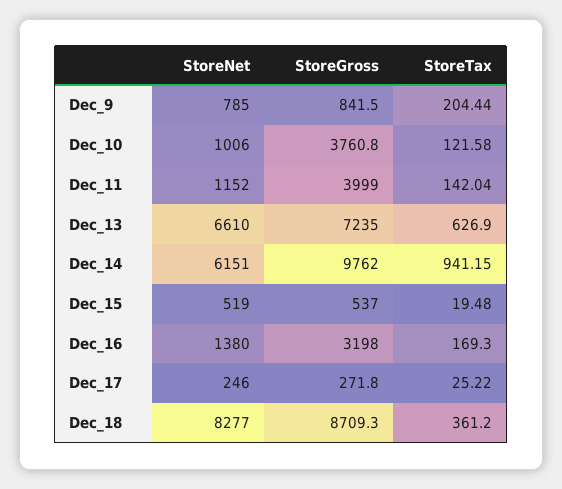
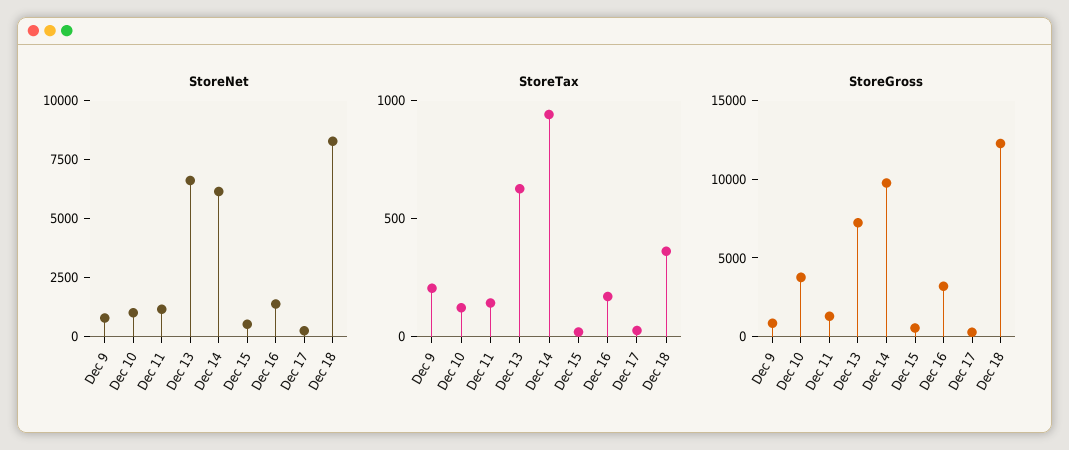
StoreGross, Dec_11: 3999 -> 1000
StoreGross, Dec_18: 8709.3 -> 12000

